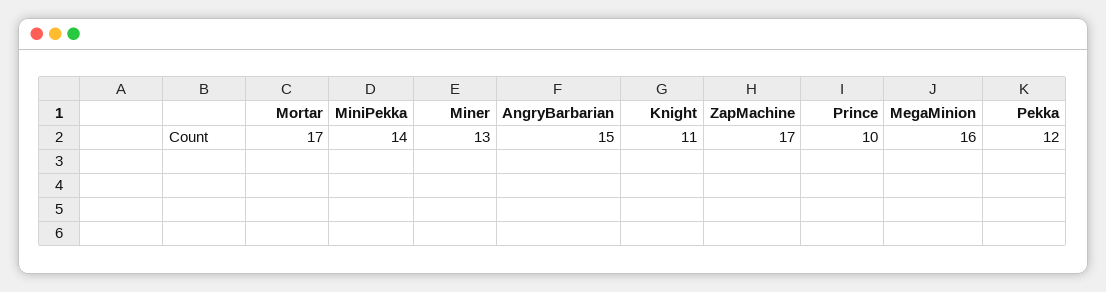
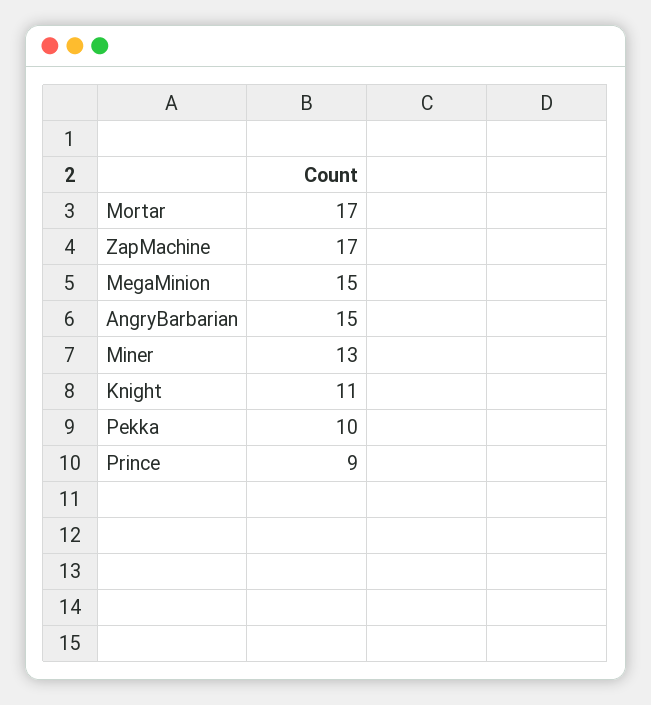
MiniPekka: 14 -> none
Prince: 10 -> 9
MegaMinion: 16 -> 15
Pekka: 12 -> 10

